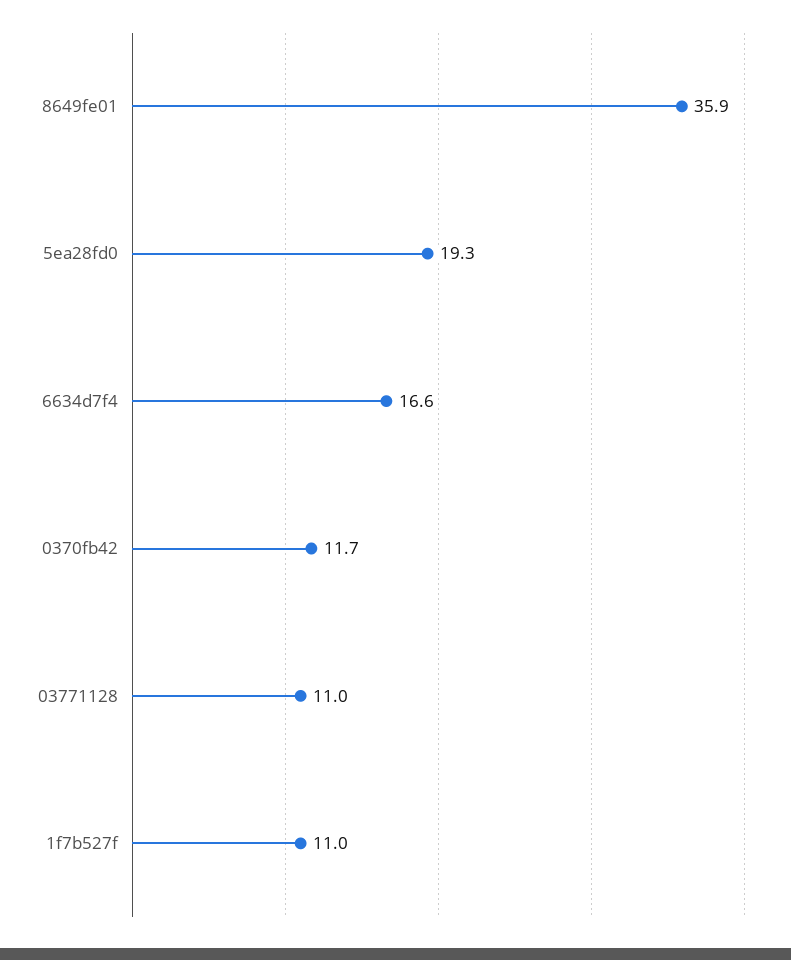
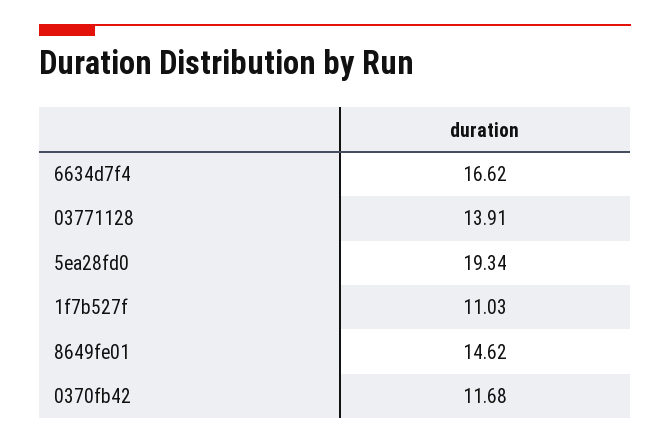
8649fe01: 35.9 -> 14.62
03771128: 11 -> 13.91

